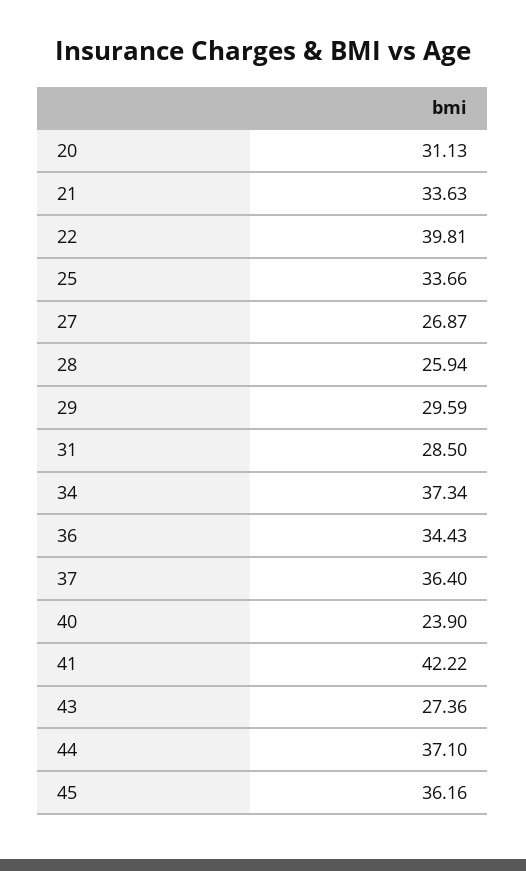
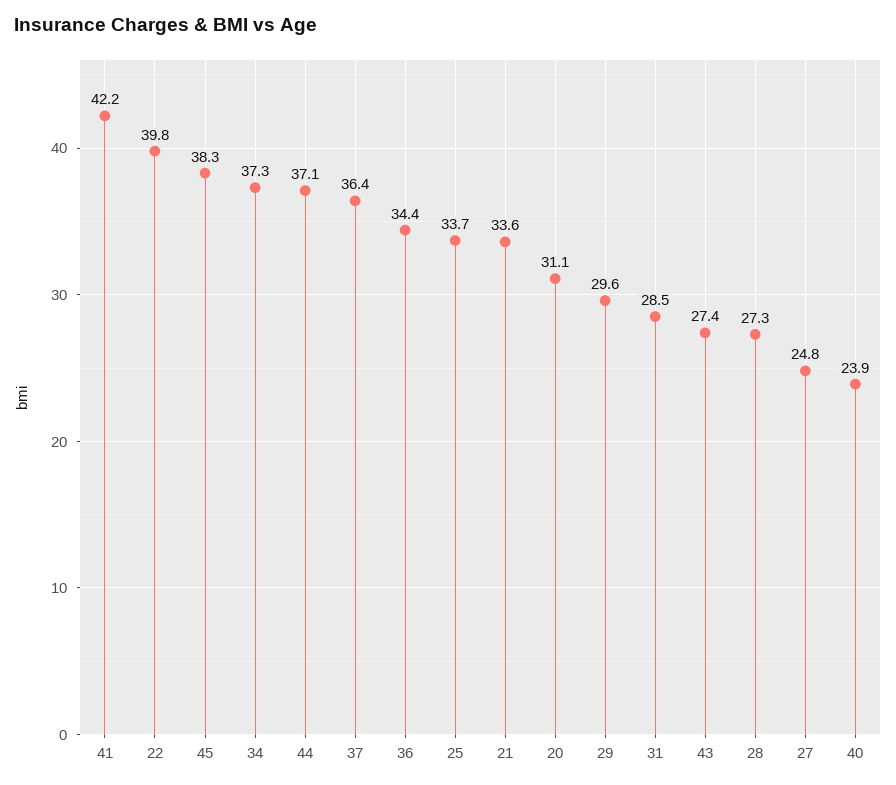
27: 26.87 -> 24.8
28: 25.94 -> 27.3
45: 36.16 -> 38.3

